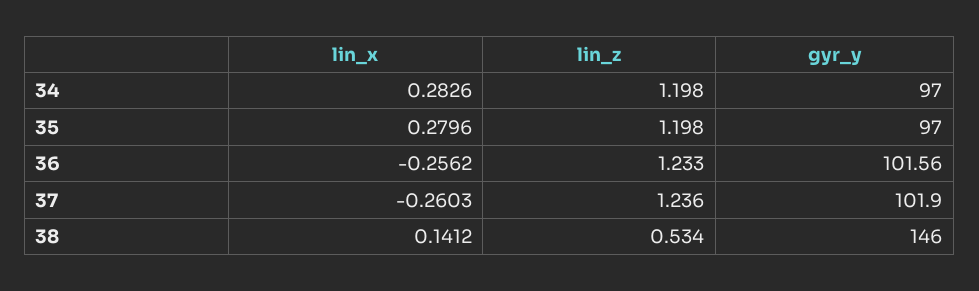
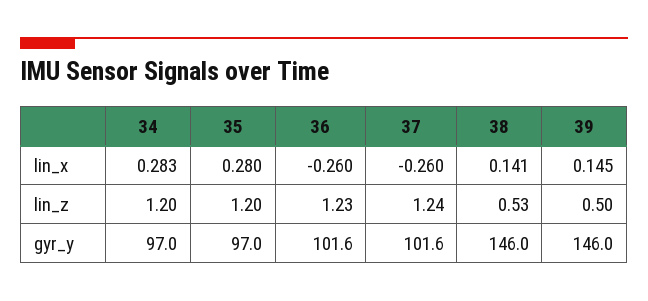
lin_x, 36: -0.2562 -> -0.26
gyr_y, 37: 101.9 -> 101.6
lin_x, 39: none -> 0.145
lin_z, 39: none -> 0.5
gyr_y, 39: none -> 146

